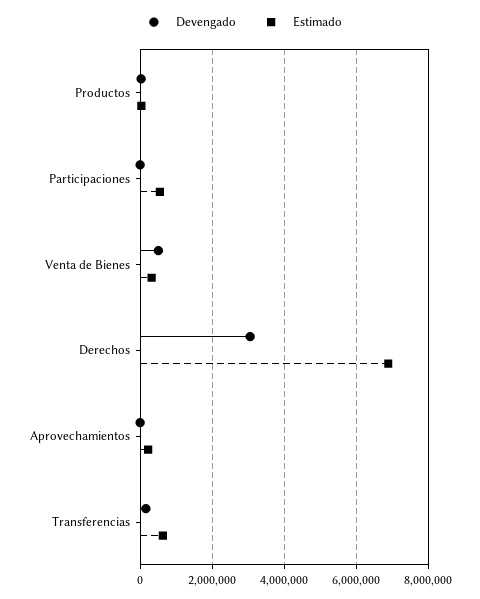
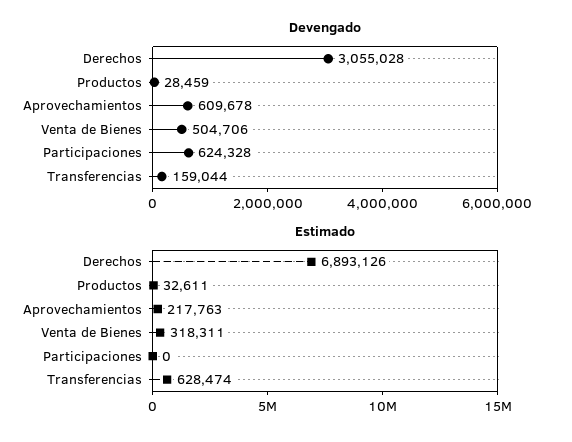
Devengado, Participaciones: 0 -> 624328
Estimado, Participaciones: 600000 -> 0
Devengado, Aprovechamientos: 0 -> 609678

